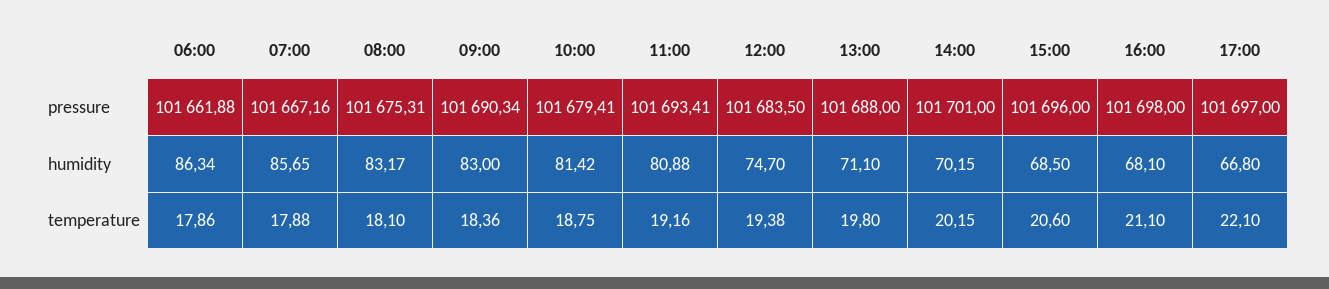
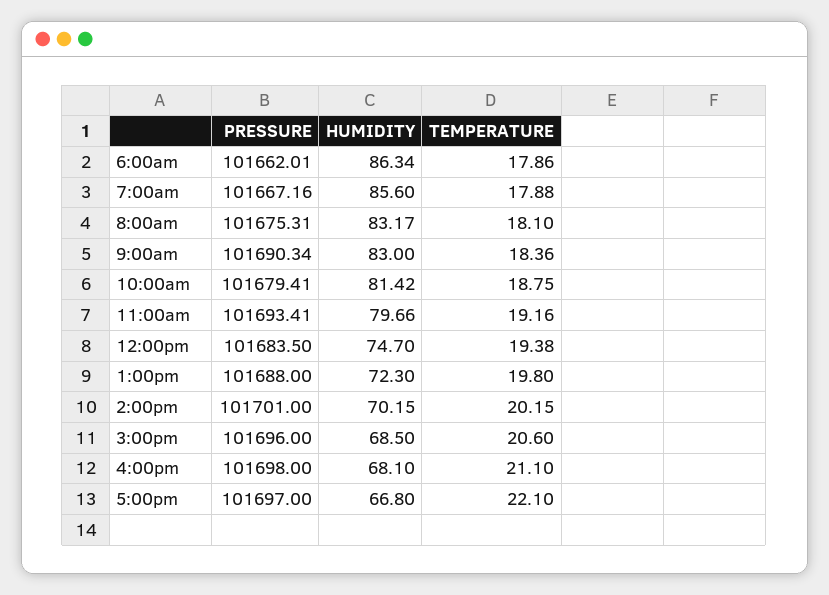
06:00, pressure: 101661.88 -> 101662.01
07:00, humidity: 85.65 -> 85.6
11:00, humidity: 80.88 -> 79.66
13:00, humidity: 71.1 -> 72.3

